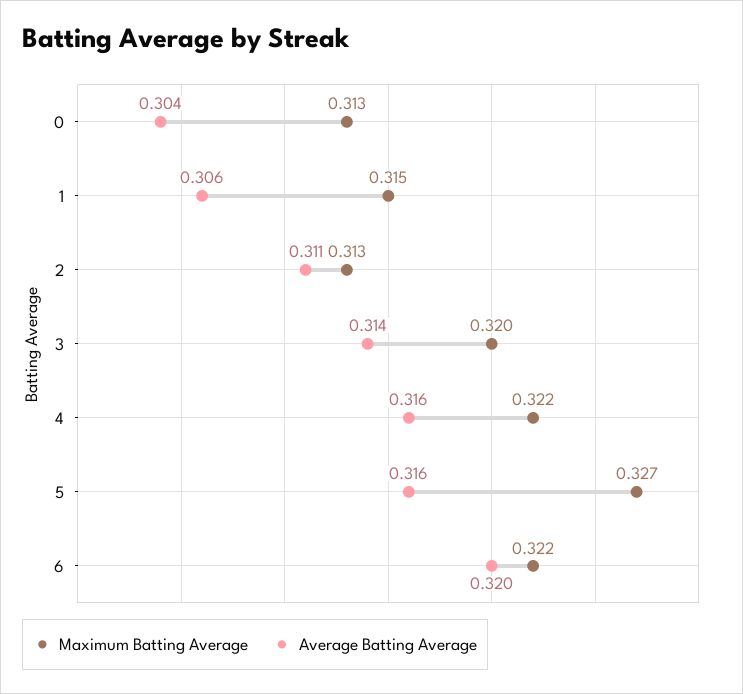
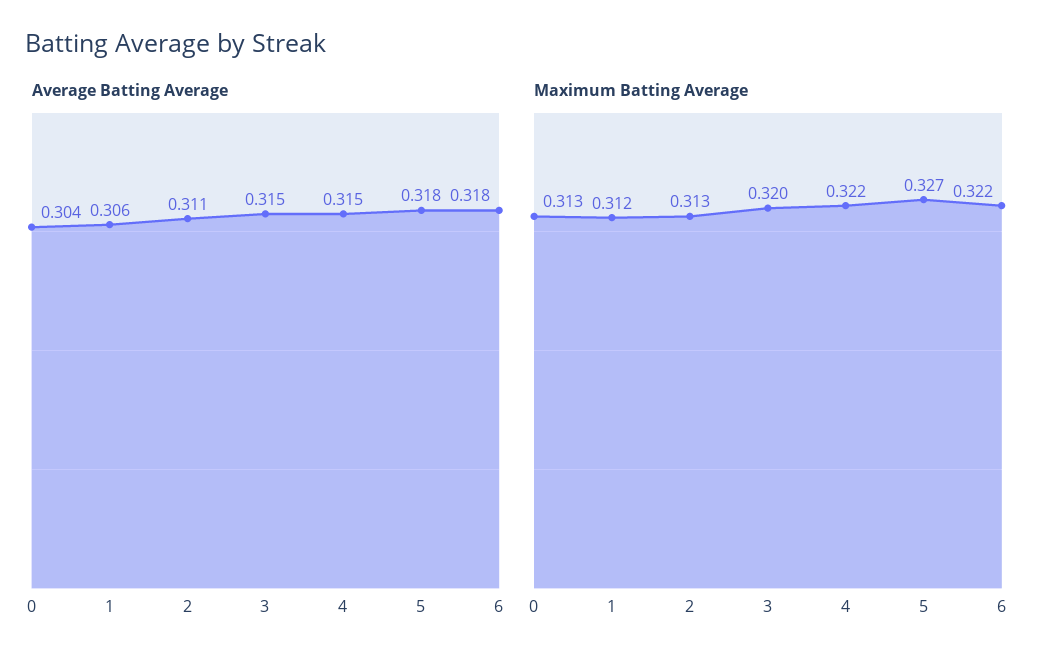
Maximum Batting Average, 1: 0.315 -> 0.312
Average Batting Average, 3: 0.314 -> 0.315
Average Batting Average, 4: 0.316 -> 0.315
Average Batting Average, 5: 0.316 -> 0.318
Average Batting Average, 6: 0.32 -> 0.318

